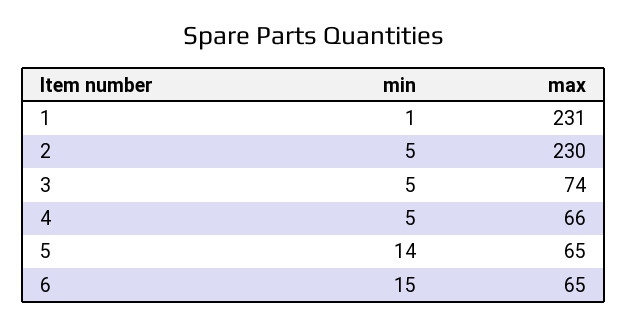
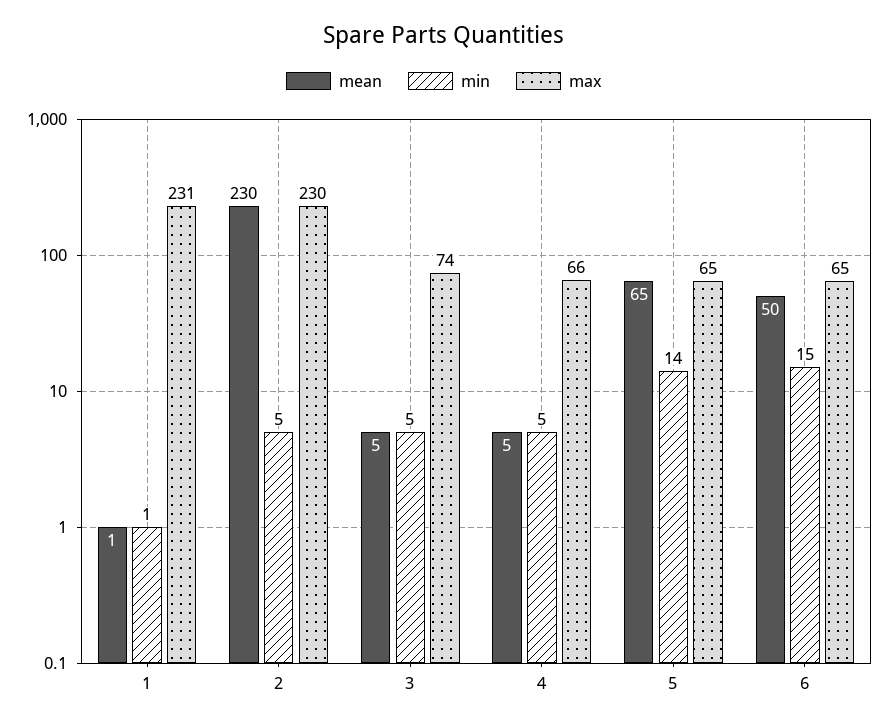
mean, 1: none -> 1
mean, 2: none -> 230
mean, 3: none -> 5
mean, 4: none -> 5
mean, 5: none -> 65
mean, 6: none -> 50

